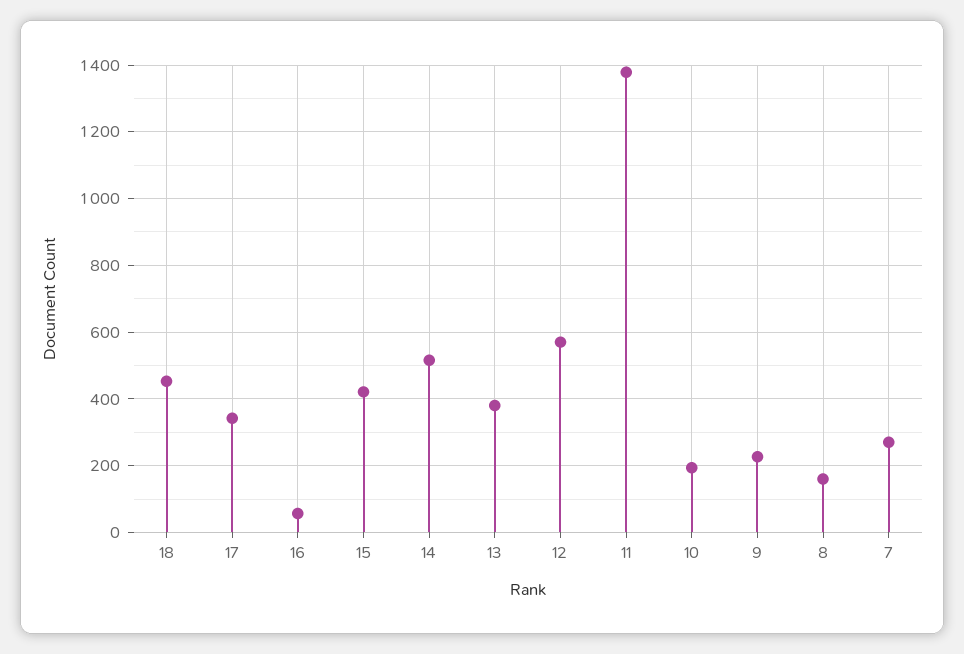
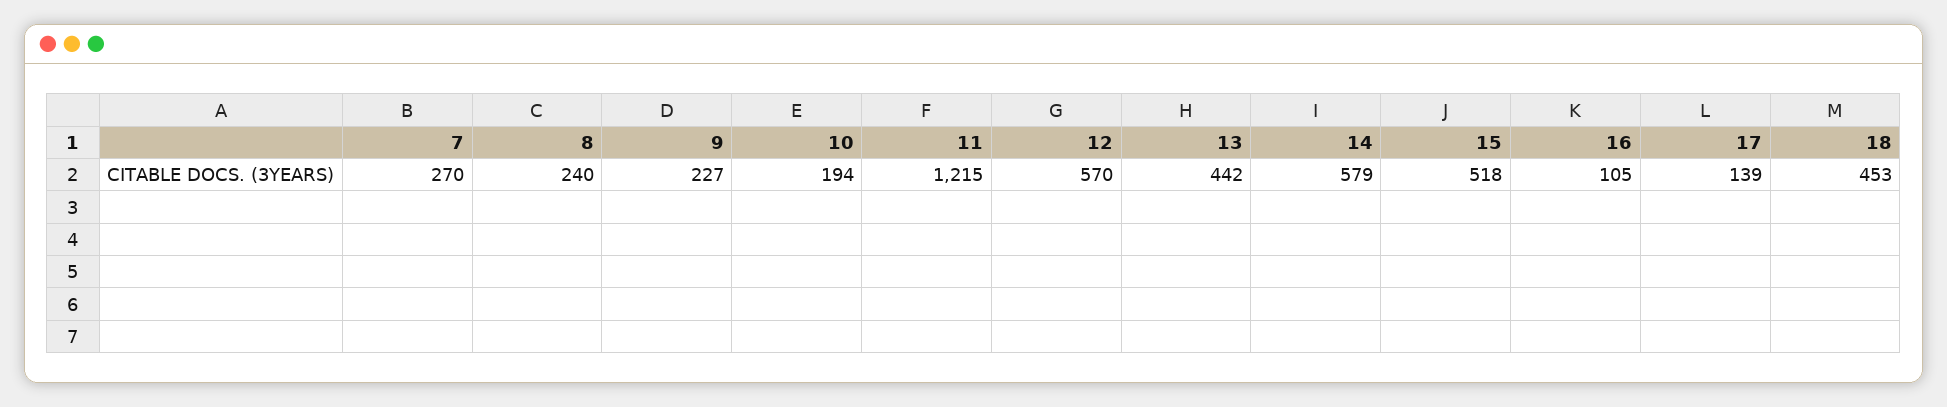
17: 340 -> 139
16: 60 -> 105
15: 420 -> 518
14: 520 -> 579
13: 380 -> 442
11: 1380 -> 1215
8: 160 -> 240

